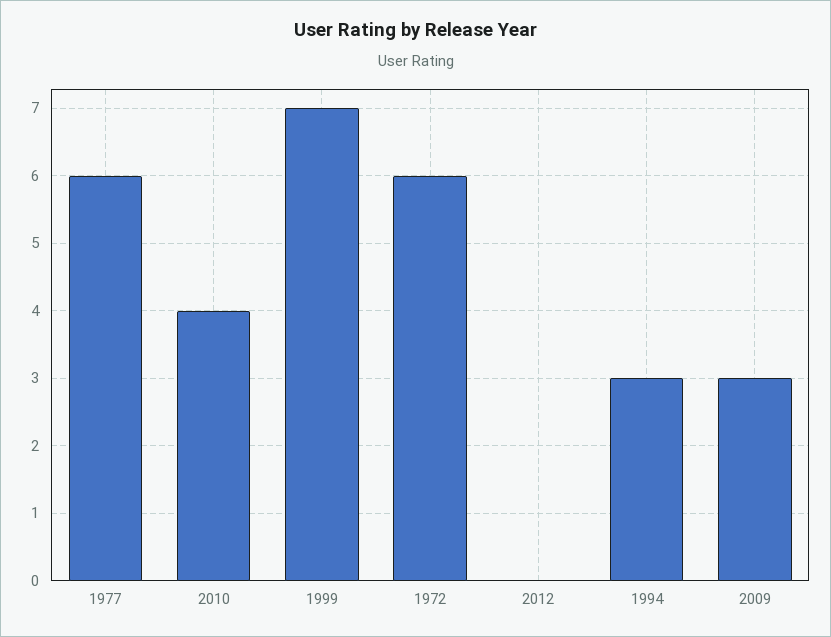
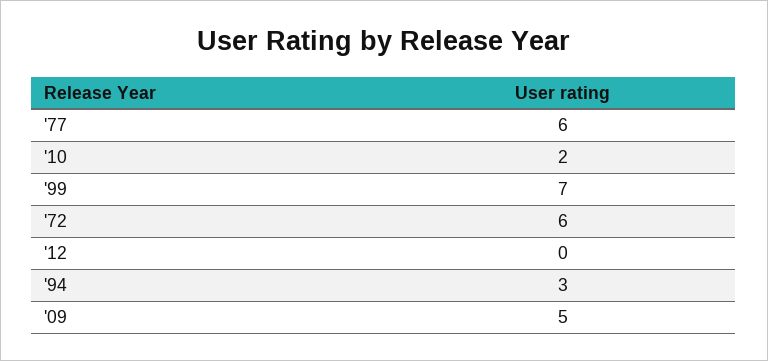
2010: 4 -> 2
2009: 3 -> 5

